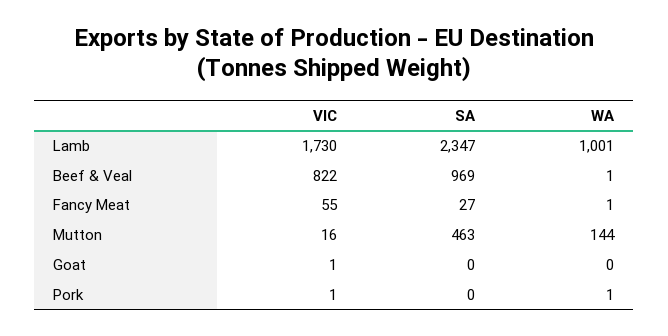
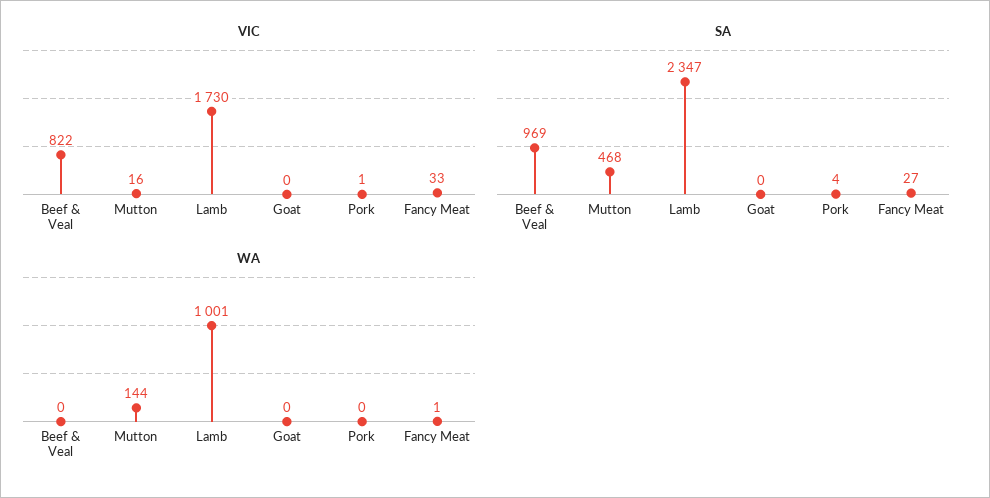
WA, Beef & Veal: 1 -> 0
VIC, Fancy Meat: 55 -> 33
SA, Mutton: 463 -> 468
VIC, Goat: 1 -> 0
SA, Pork: 0 -> 4
WA, Pork: 1 -> 0

